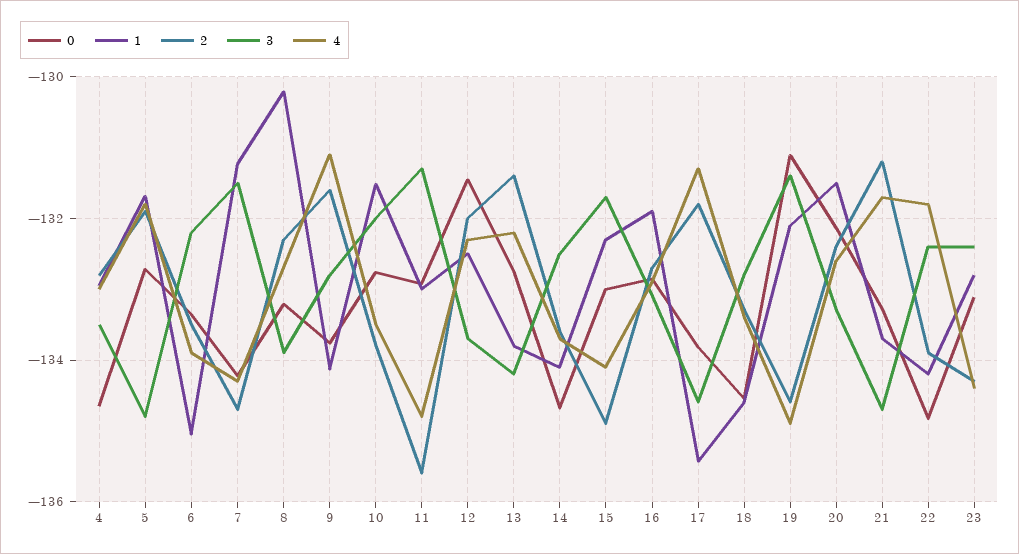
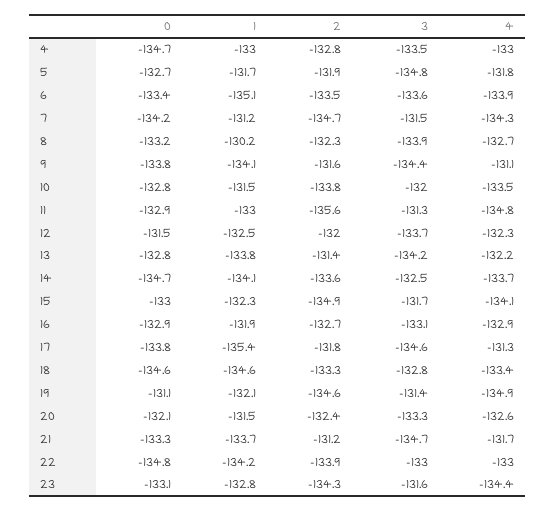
3, 6: -132.2 -> -133.6
3, 9: -132.8 -> -134.4
3, 22: -132.4 -> -133
4, 22: -131.8 -> -133
3, 23: -132.4 -> -131.6

